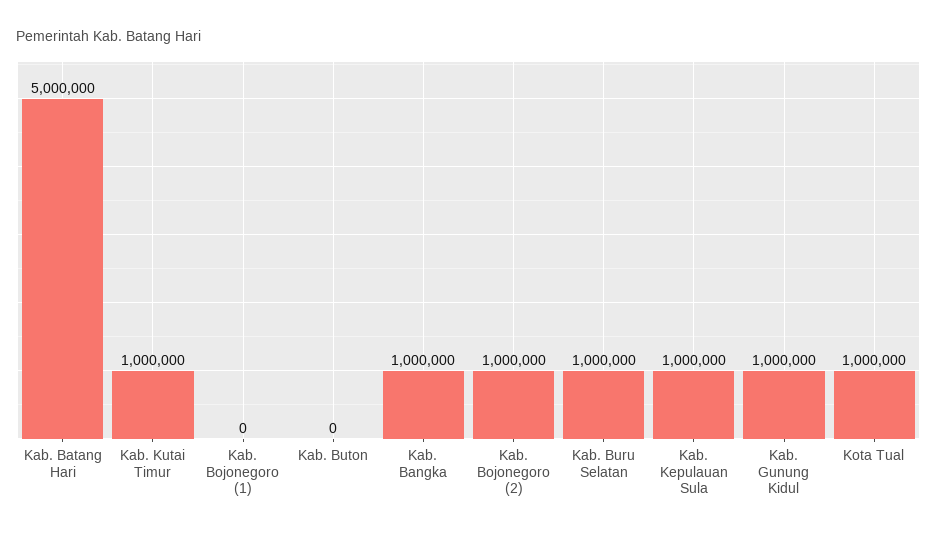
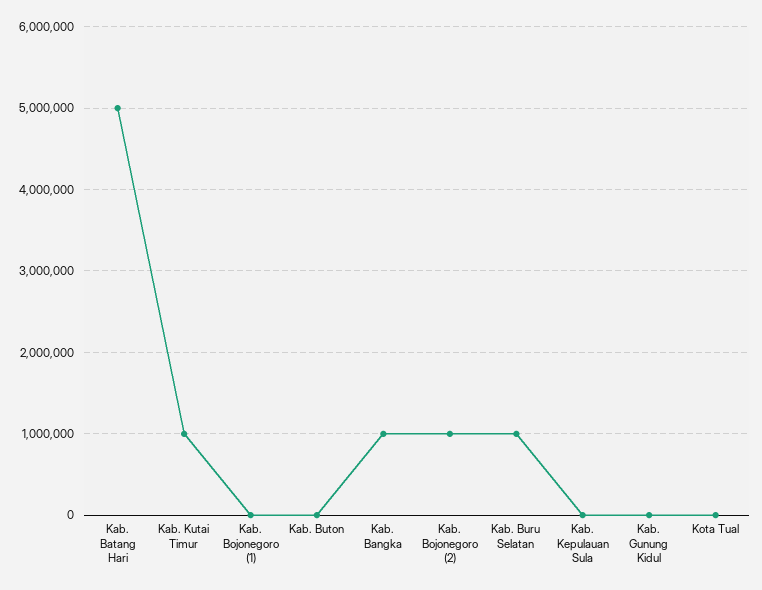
Kab. Kepulauan Sula: 1000000 -> 0
Kab. Gunung Kidul: 1000000 -> 0
Kota Tual: 1000000 -> 0

